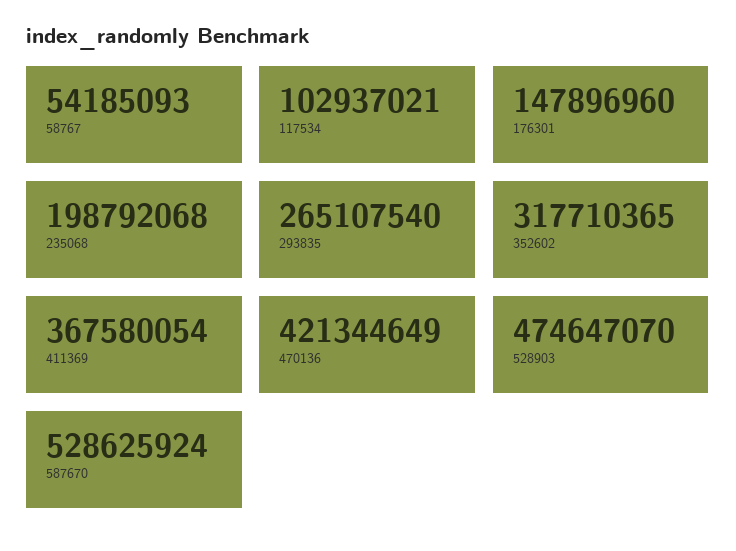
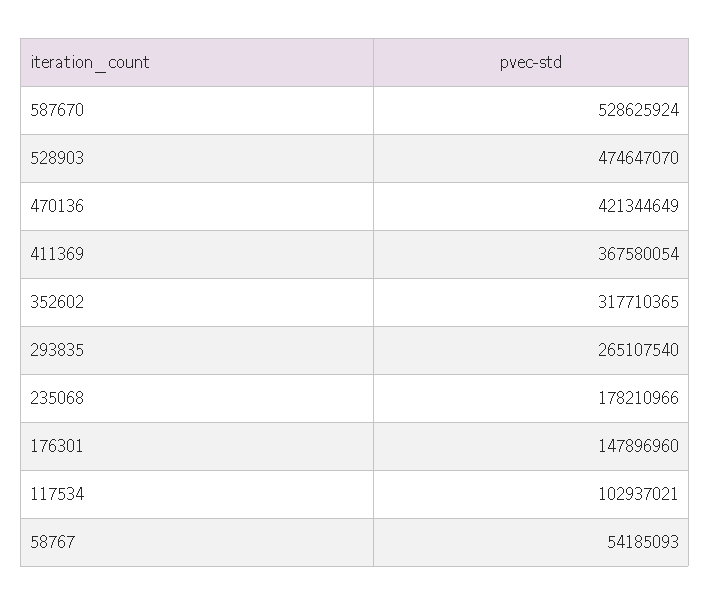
235068: 198792068 -> 178210966

